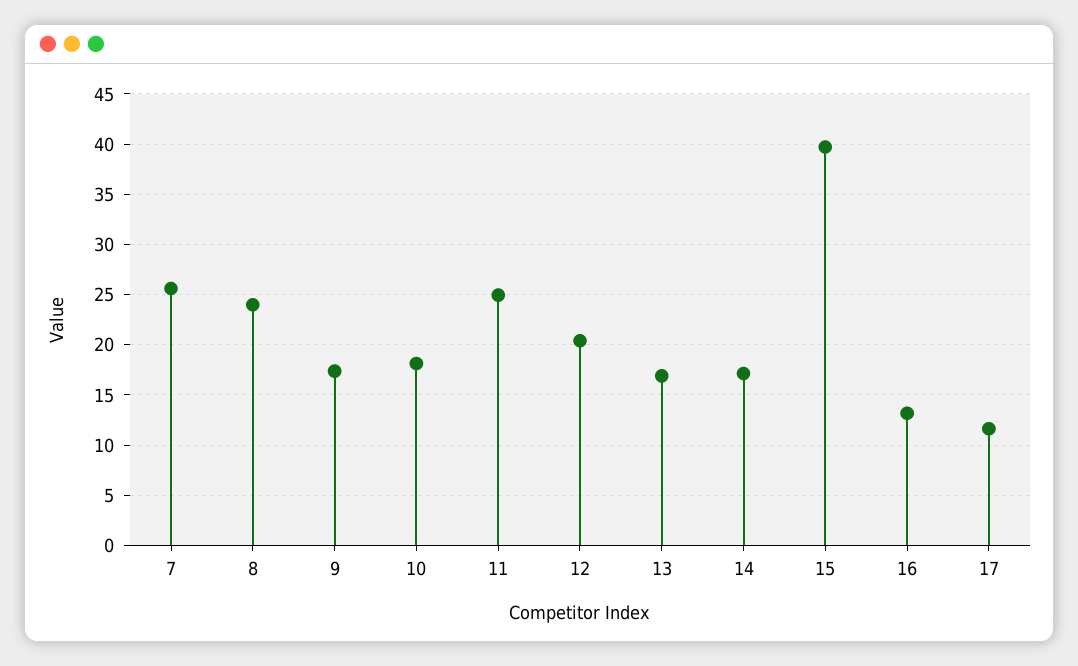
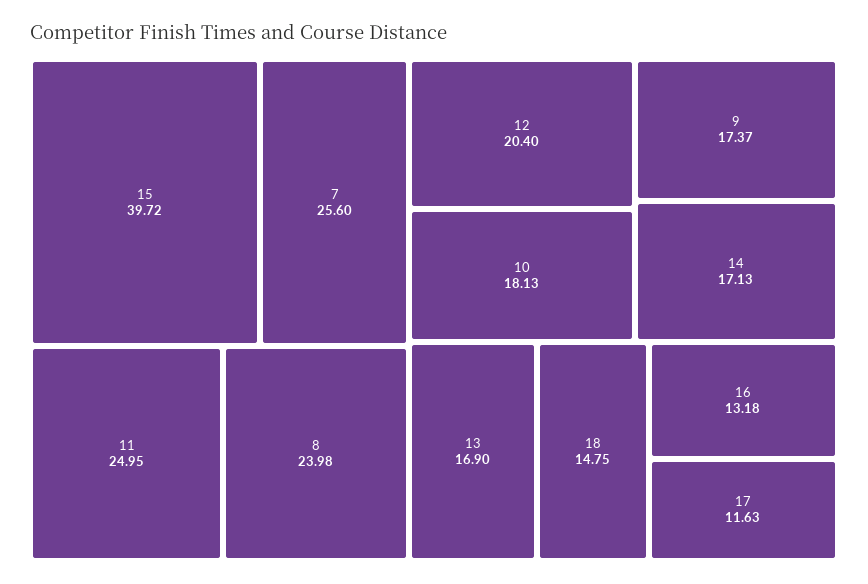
18: none -> 14.75

